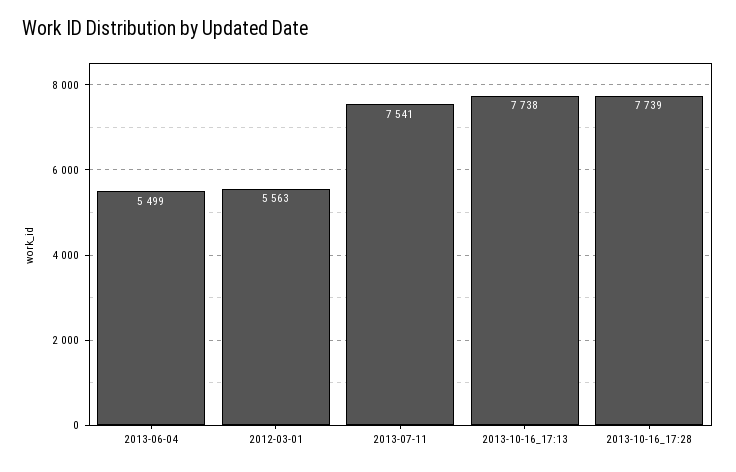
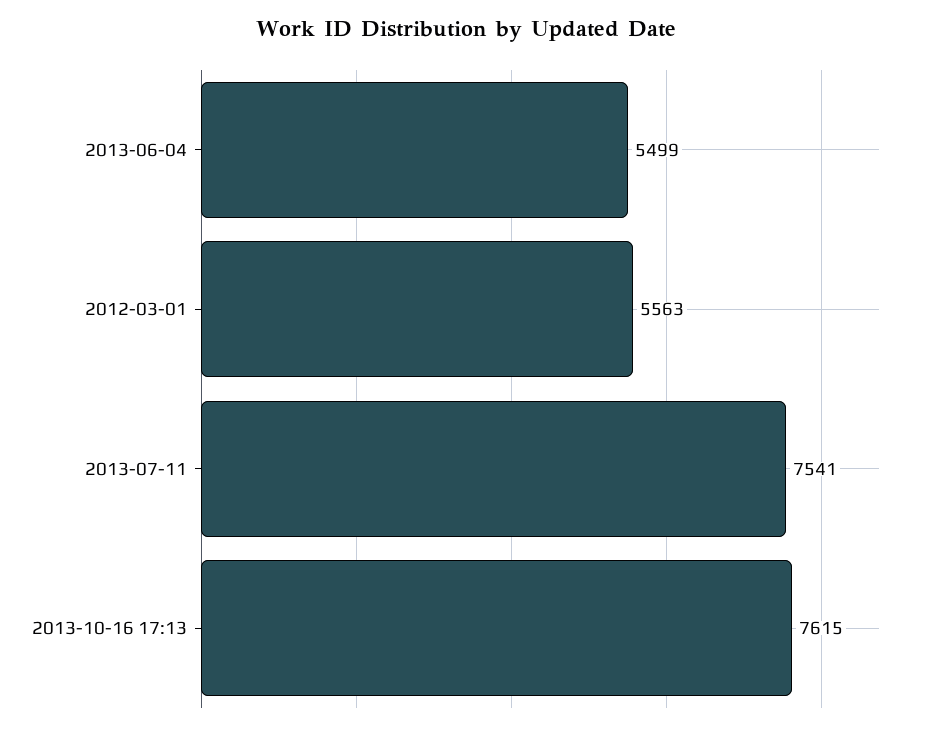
2013-10-16_17:13: 7738 -> 7615
2013-10-16_17:28: 7739 -> none

